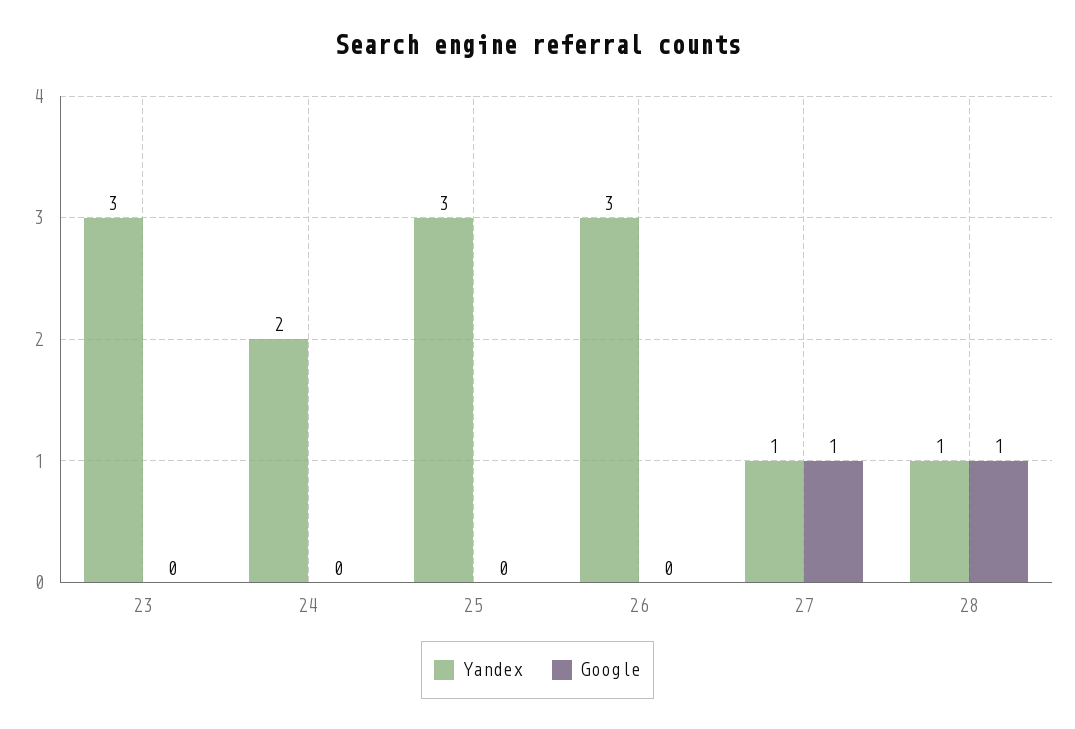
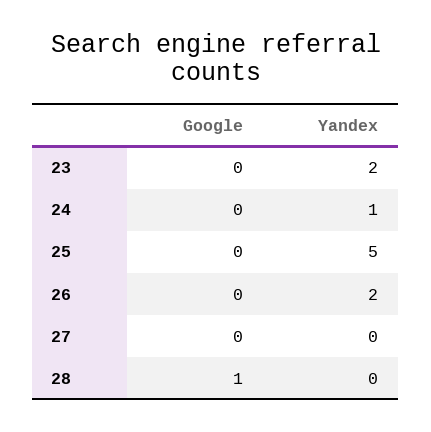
Yandex, 23: 3 -> 2
Yandex, 24: 2 -> 1
Yandex, 25: 3 -> 5
Yandex, 26: 3 -> 2
Yandex, 27: 1 -> 0
Google, 27: 1 -> 0
Yandex, 28: 1 -> 0

